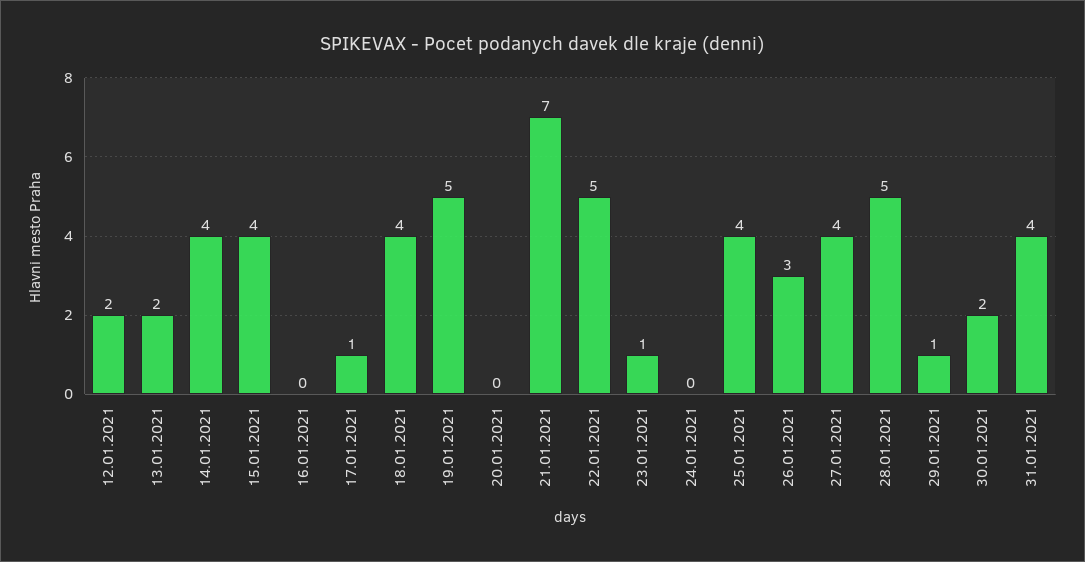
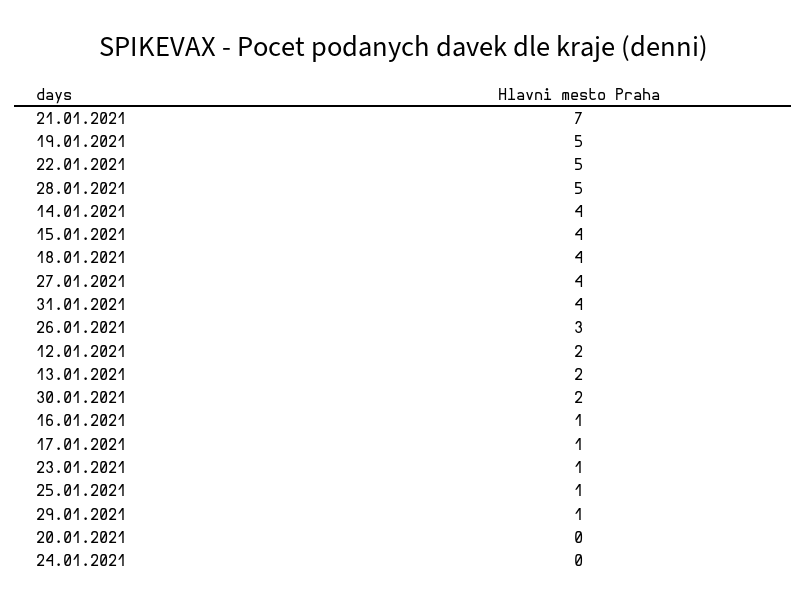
16.01.2021: 0 -> 1
25.01.2021: 4 -> 1

